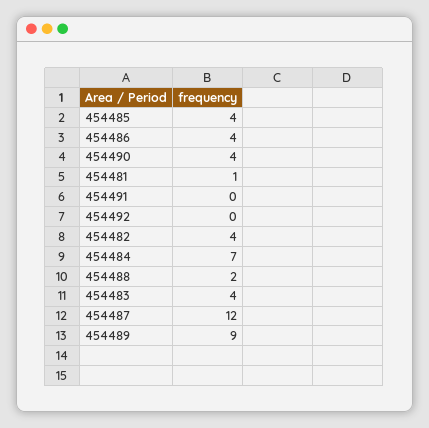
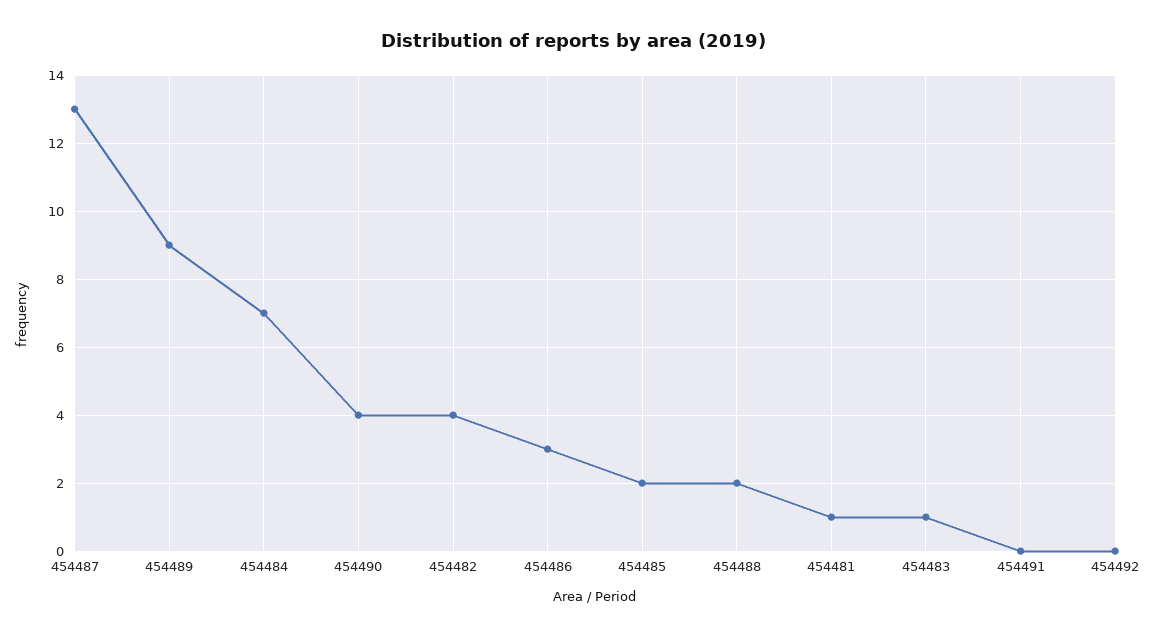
454485: 4 -> 2
454486: 4 -> 3
454483: 4 -> 1
454487: 12 -> 13

